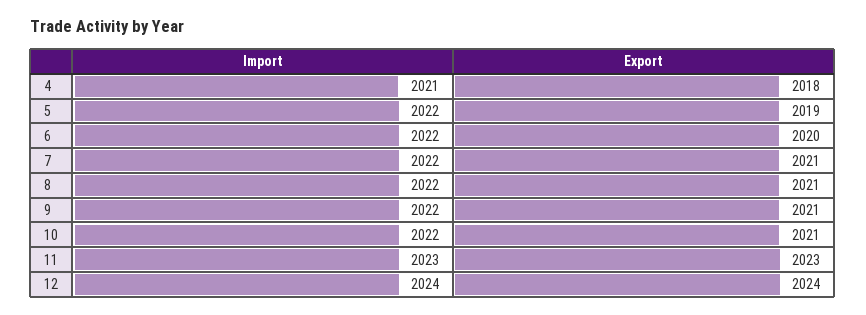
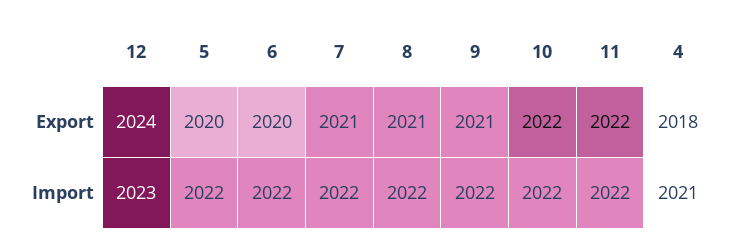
Export, 5: 2019 -> 2020
Export, 10: 2021 -> 2022
Import, 11: 2023 -> 2022
Export, 11: 2023 -> 2022
Import, 12: 2024 -> 2023

